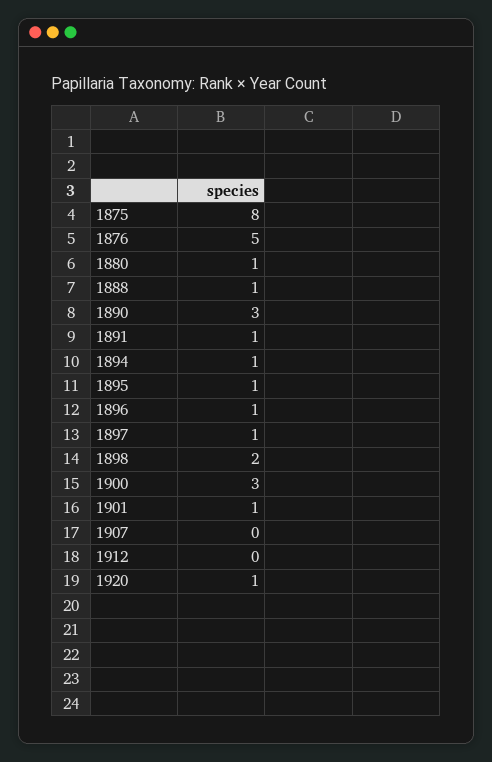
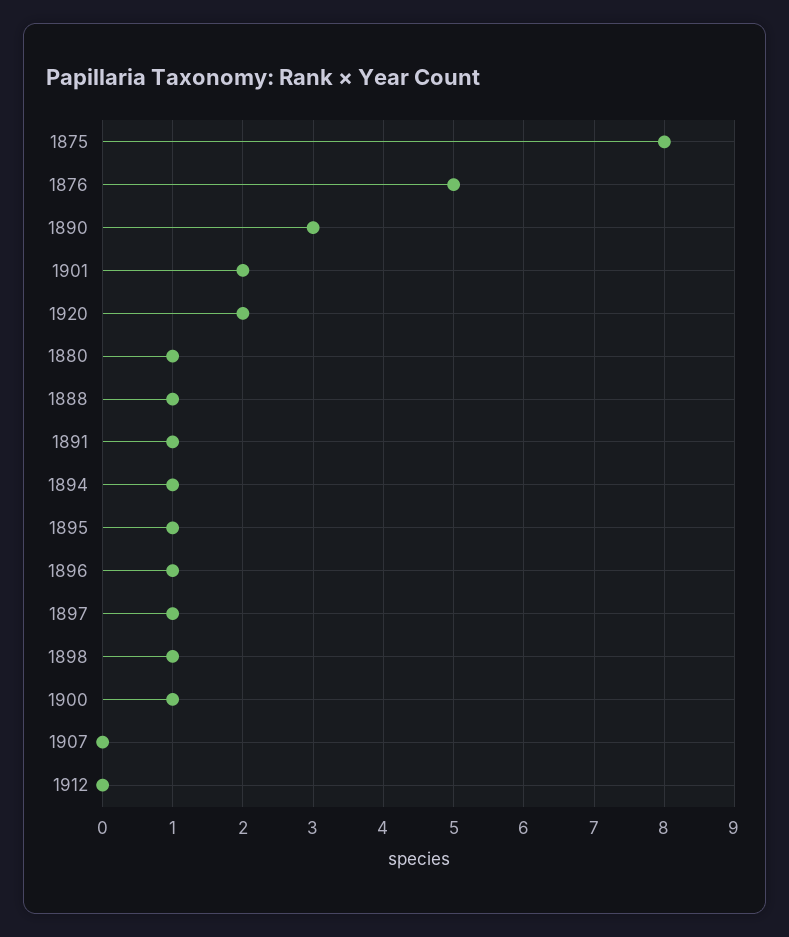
1898: 2 -> 1
1900: 3 -> 1
1901: 1 -> 2
1920: 1 -> 2

